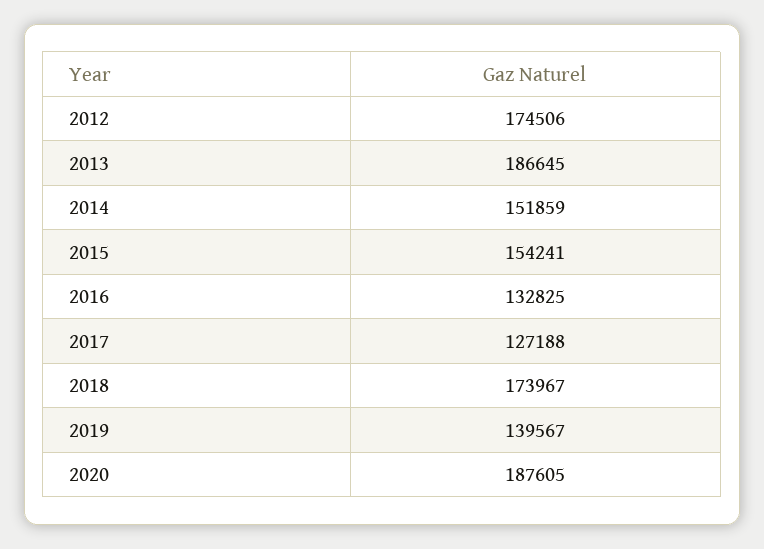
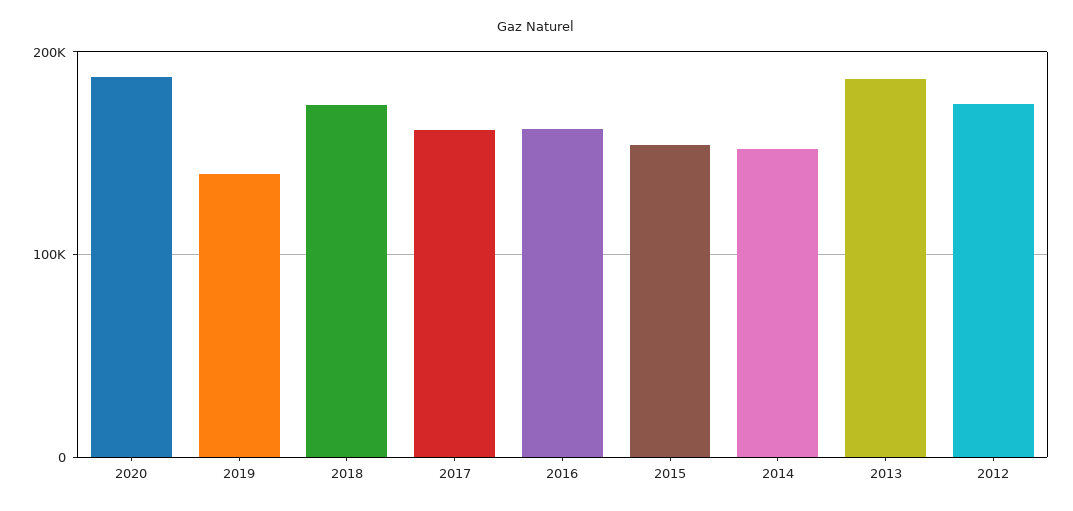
2016: 132825 -> 160000
2017: 127188 -> 160000

